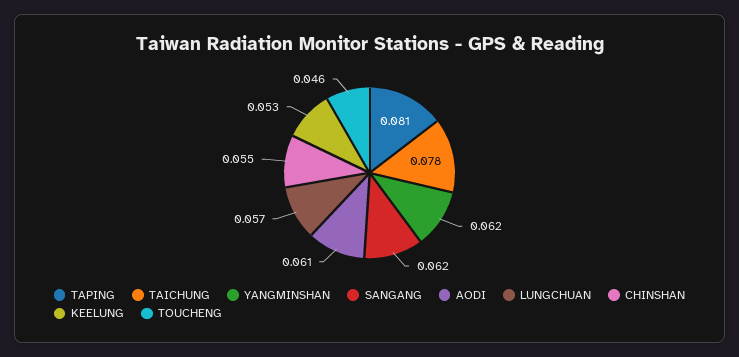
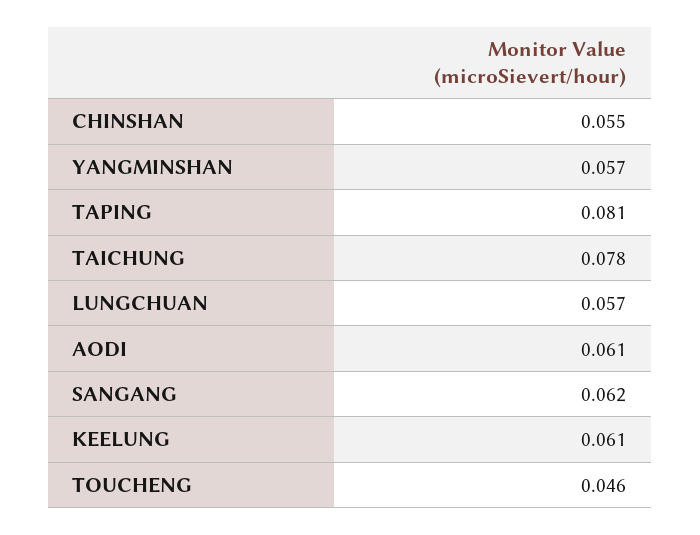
YANGMINSHAN: 0.062 -> 0.057
KEELUNG: 0.053 -> 0.061

